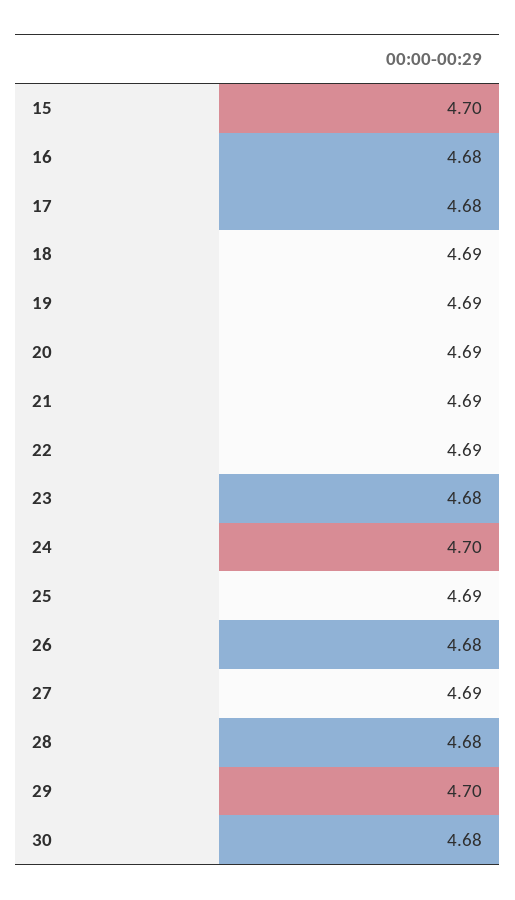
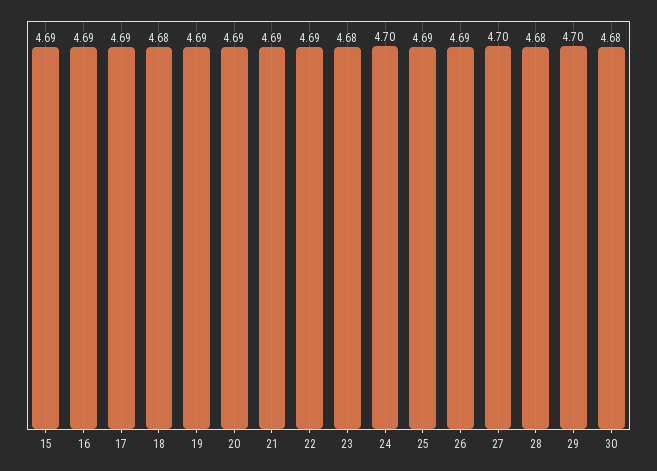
15: 4.7 -> 4.69
16: 4.68 -> 4.69
17: 4.68 -> 4.69
18: 4.69 -> 4.68
26: 4.68 -> 4.69
27: 4.69 -> 4.7

